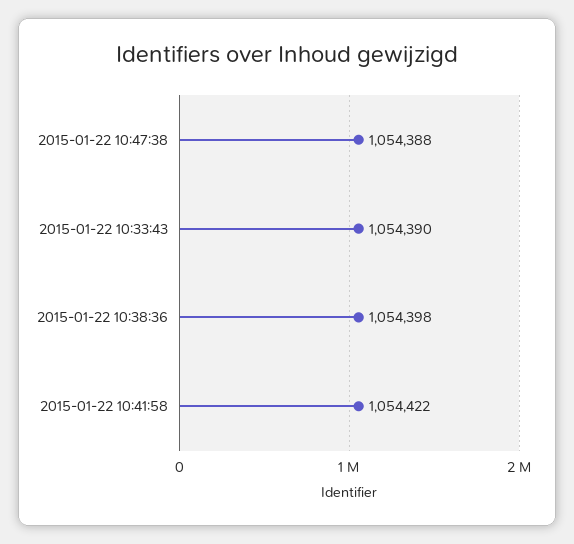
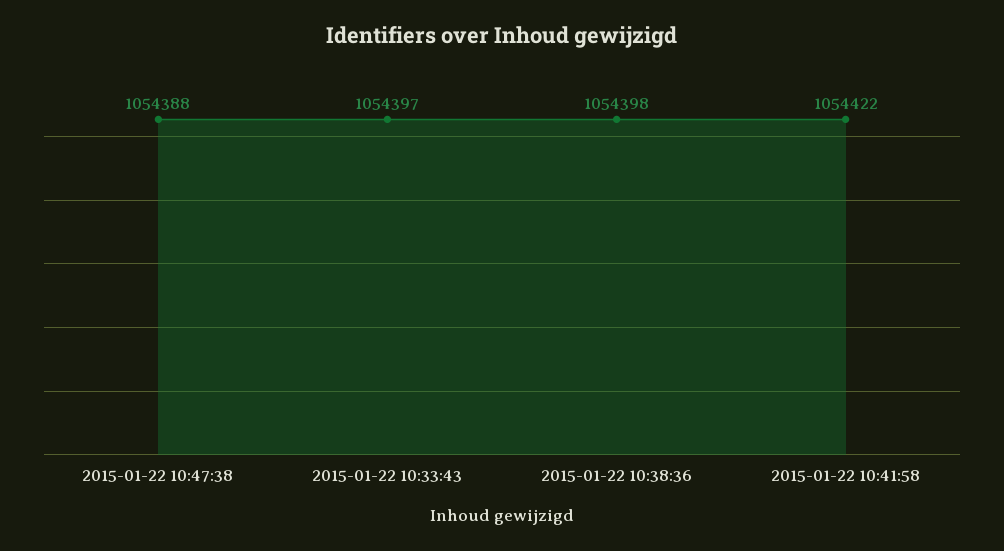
2015-01-22 10:33:43: 1054390 -> 1054397

